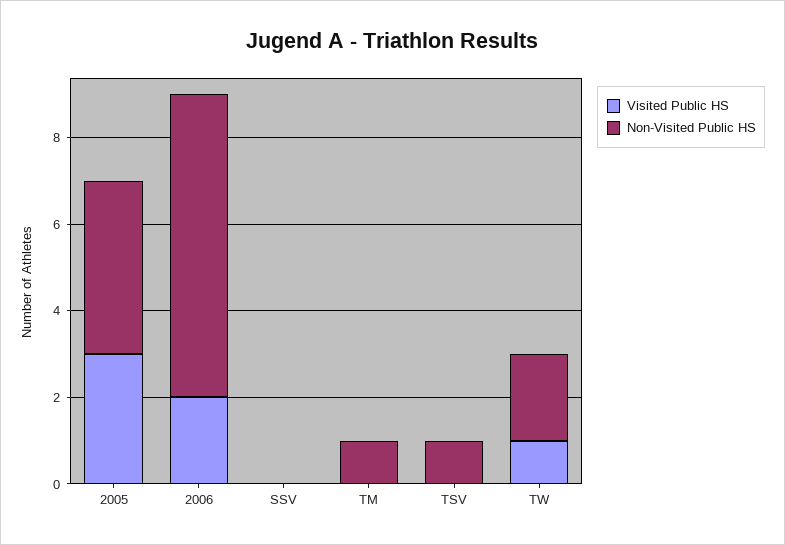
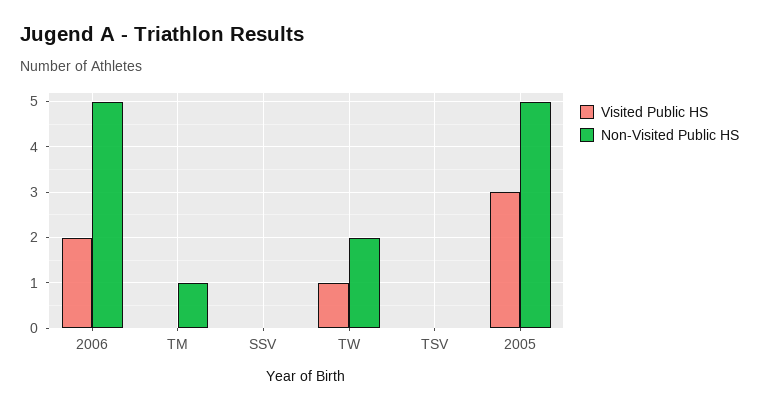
Non-Visited Public HS, 2005: 4 -> 5
Non-Visited Public HS, 2006: 7 -> 5
Non-Visited Public HS, TSV: 1 -> 0

